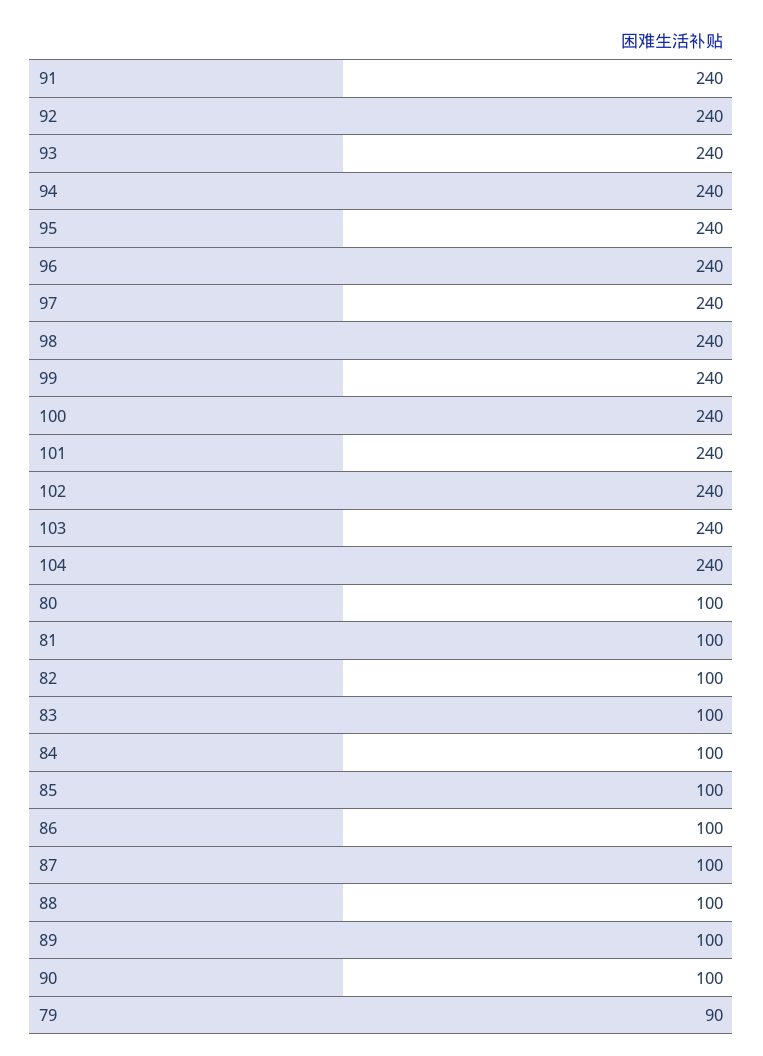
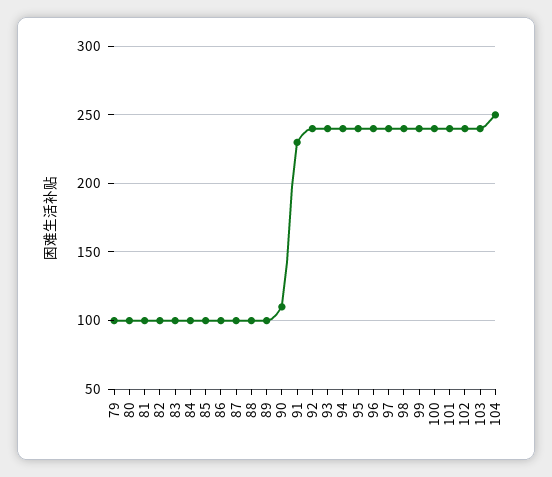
91: 240 -> 230
104: 240 -> 250
90: 100 -> 110
79: 90 -> 100

